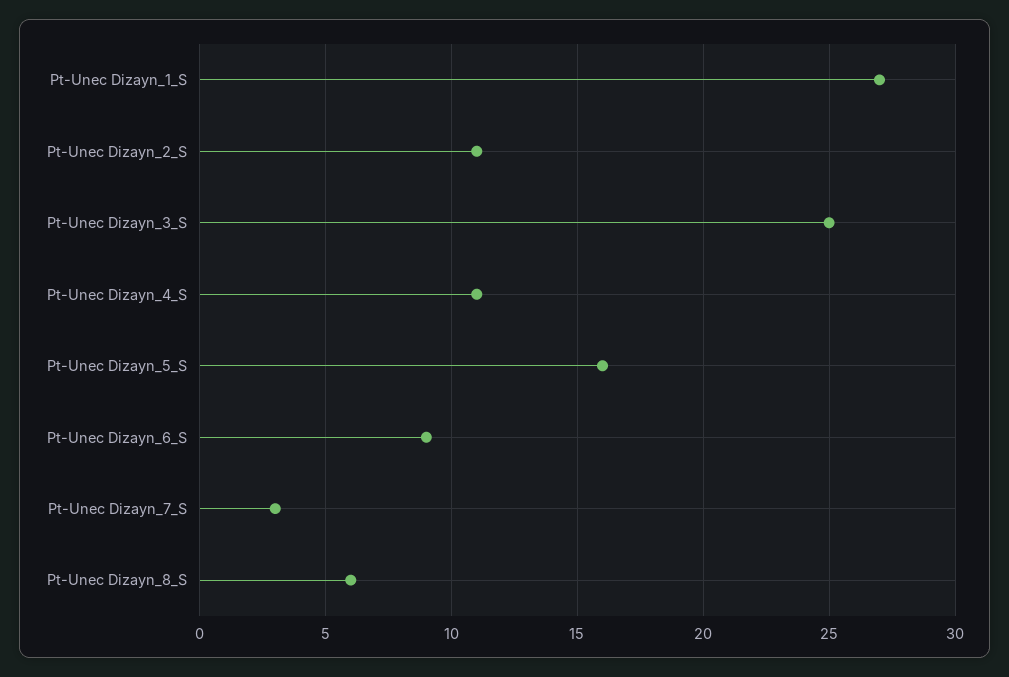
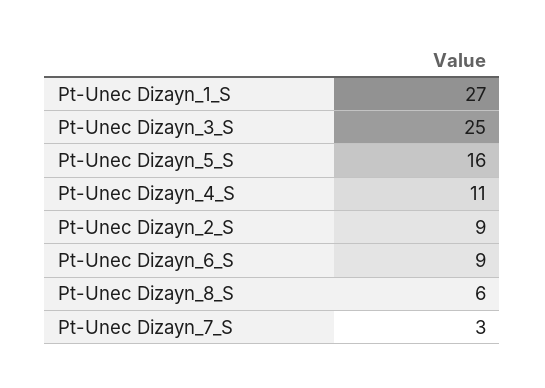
Pt-Unec Dizayn_2_S: 11 -> 9

